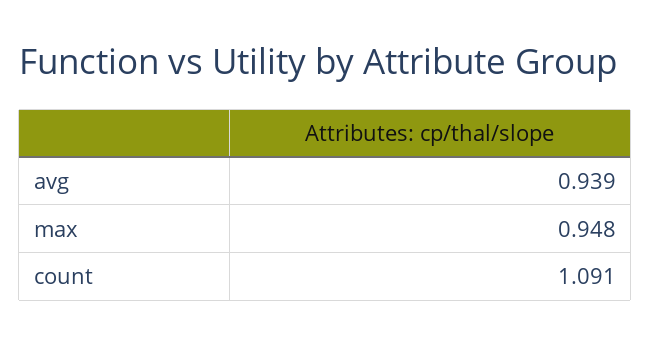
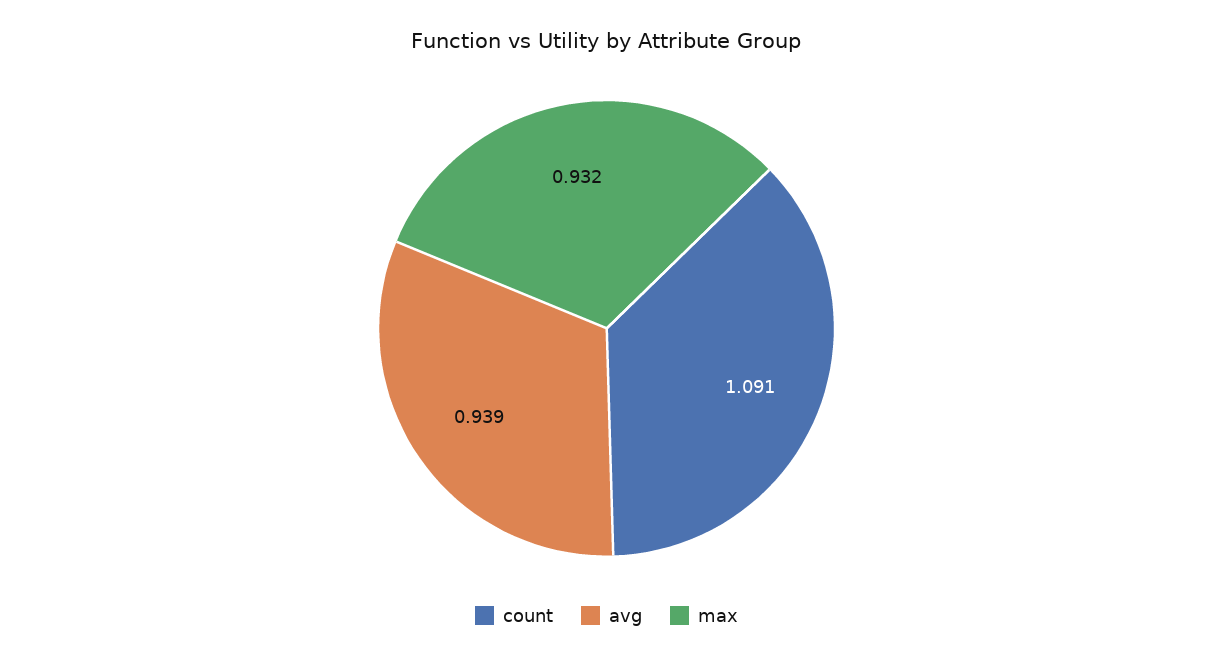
max: 0.948 -> 0.932

